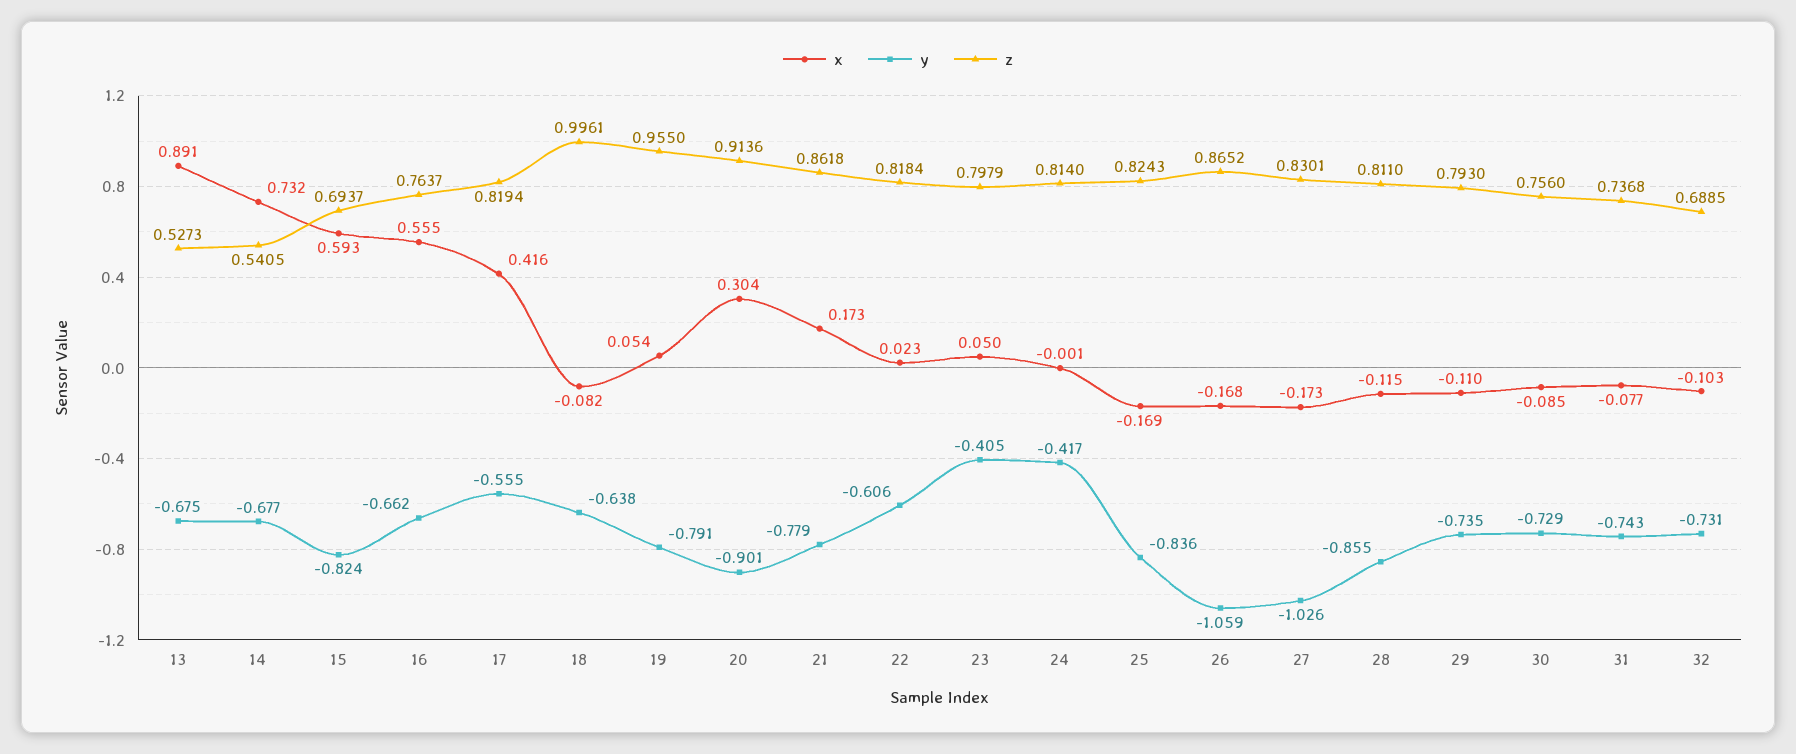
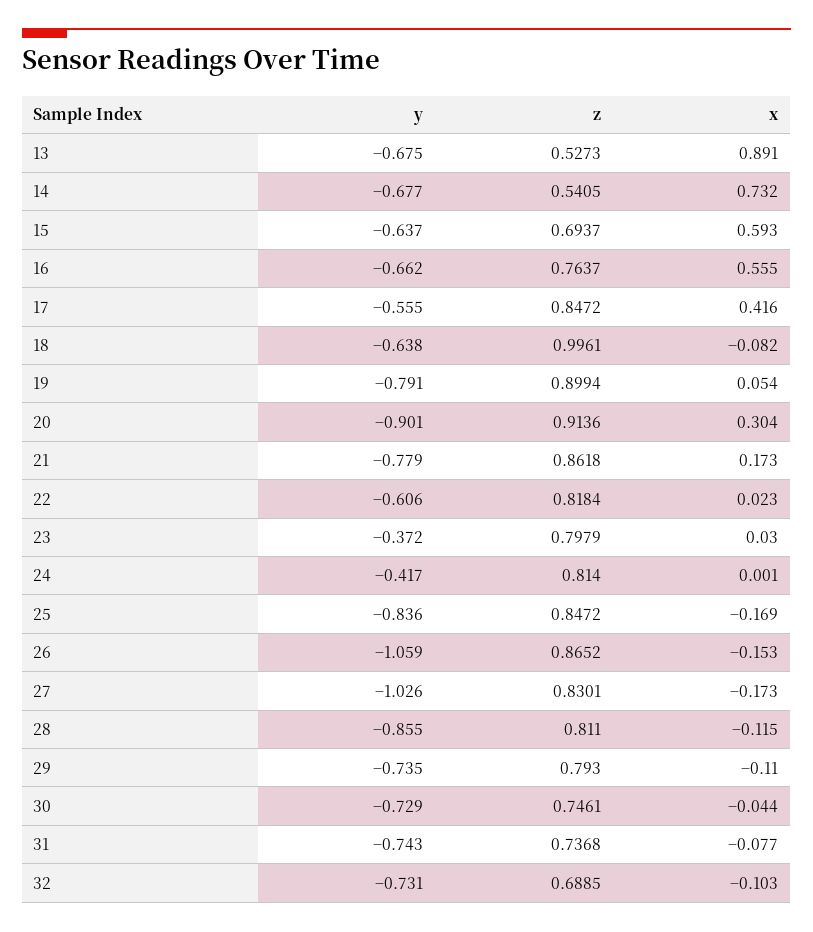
y, 15: -0.824 -> -0.637
z, 17: 0.8194 -> 0.8472
z, 19: 0.955 -> 0.8994
x, 23: 0.05 -> 0.03
y, 23: -0.405 -> -0.372
x, 24: -0.001 -> 0.001
z, 25: 0.8243 -> 0.8472
x, 26: -0.168 -> -0.153
x, 30: -0.085 -> -0.044
z, 30: 0.756 -> 0.7461

